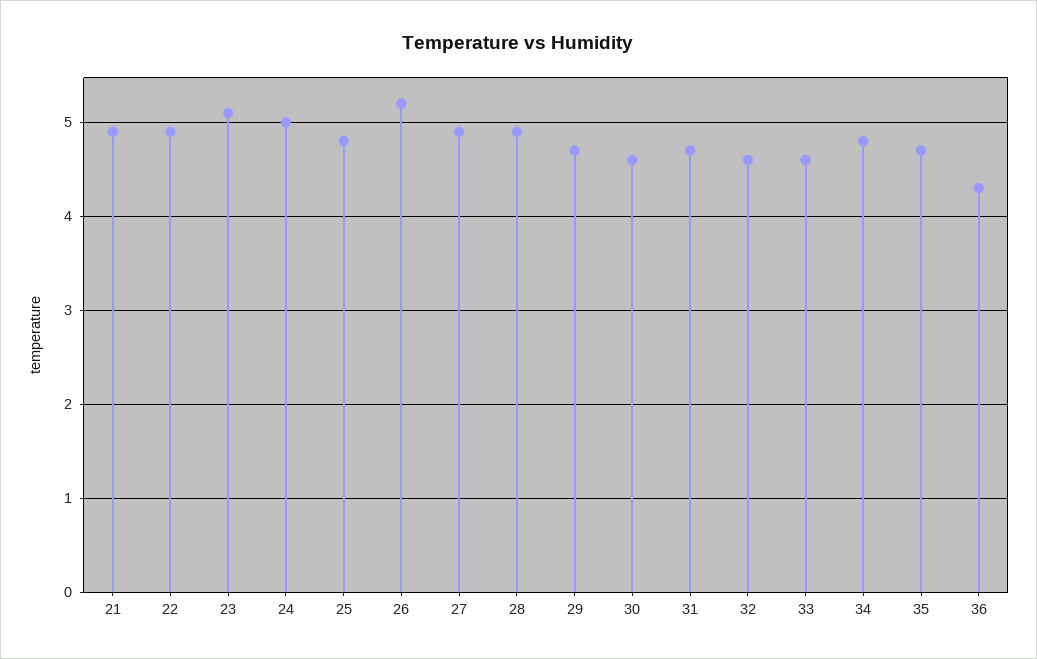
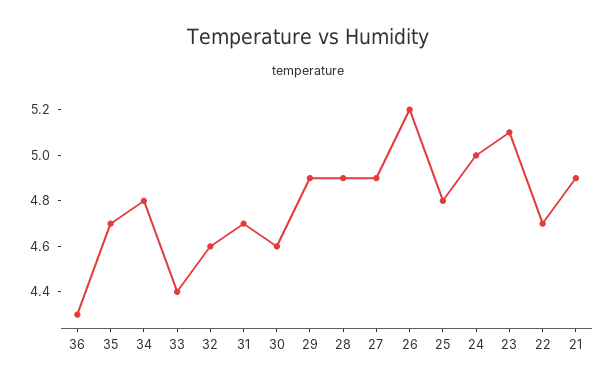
22: 4.9 -> 4.7
29: 4.7 -> 4.9
33: 4.6 -> 4.4

